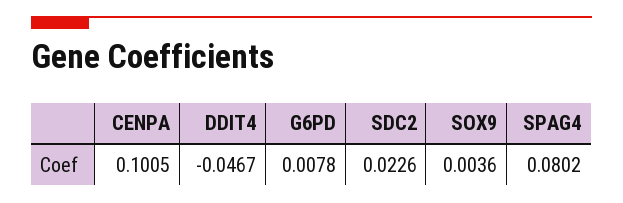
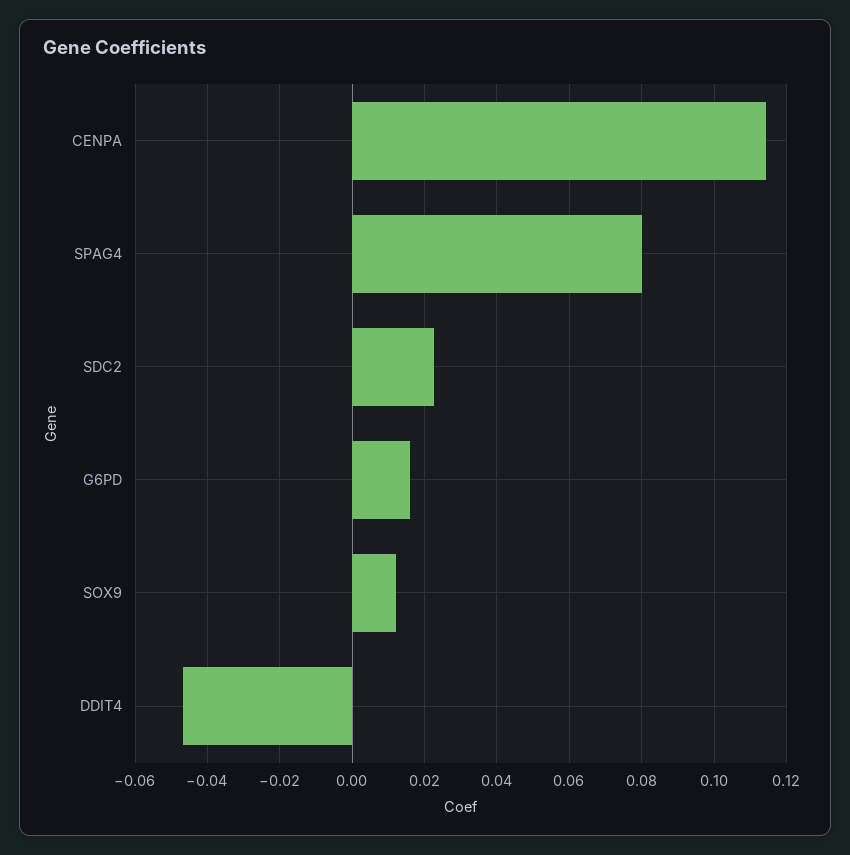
CENPA: 0.1005 -> 0.114
G6PD: 0.0078 -> 0.016
SOX9: 0.0036 -> 0.012

